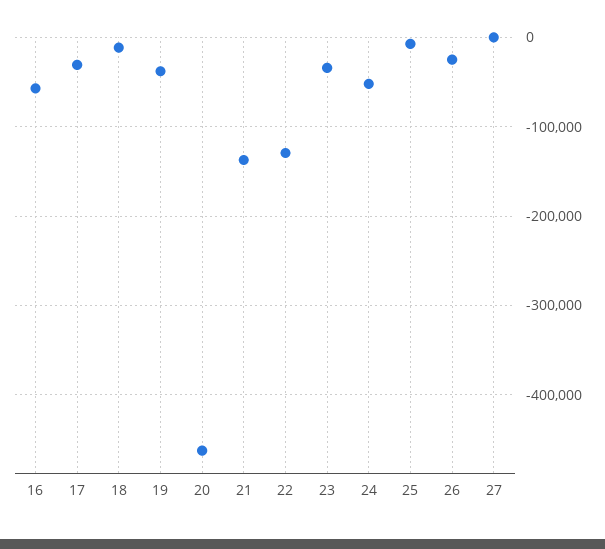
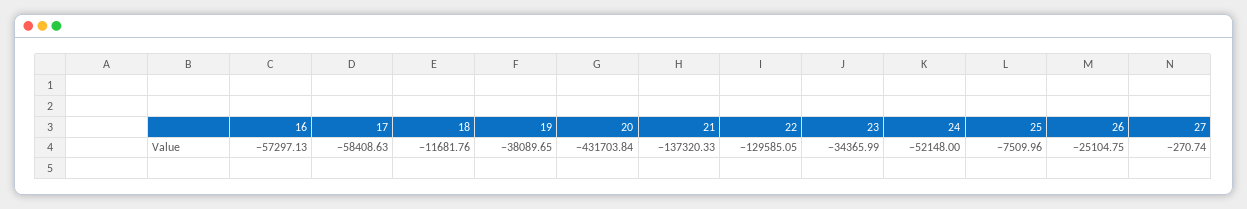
17: -30000 -> -58408.63
20: -460000 -> -431703.84

